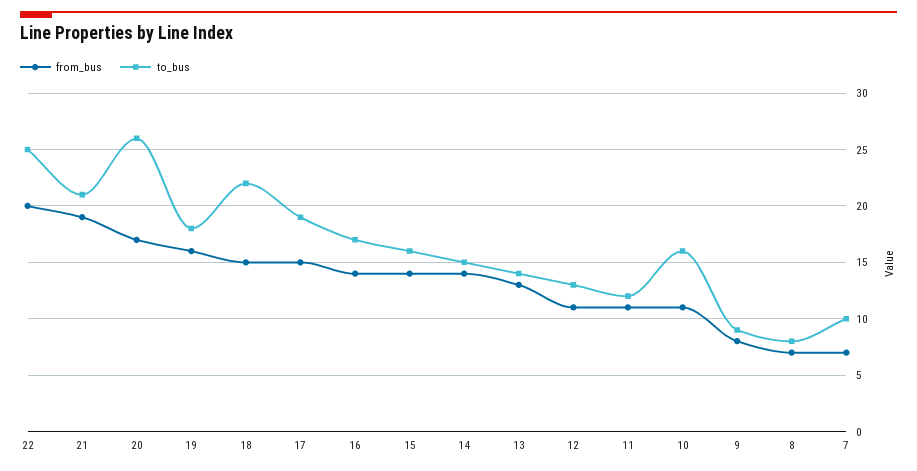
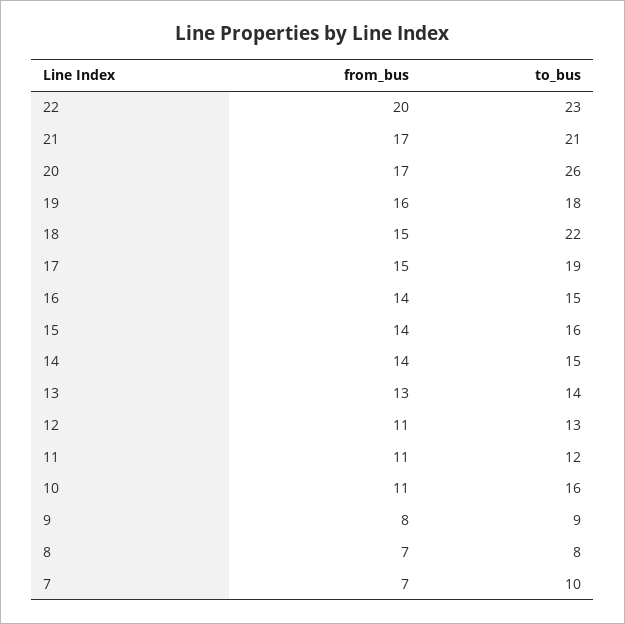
to_bus, 22: 25 -> 23
from_bus, 21: 19 -> 17
to_bus, 16: 17 -> 15

